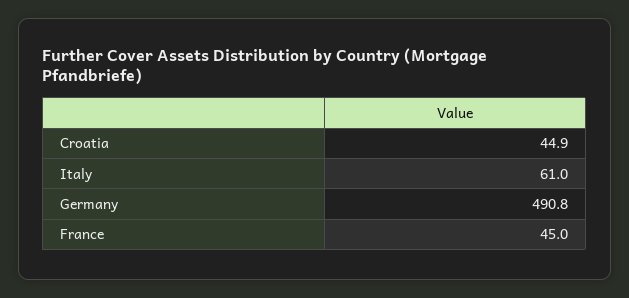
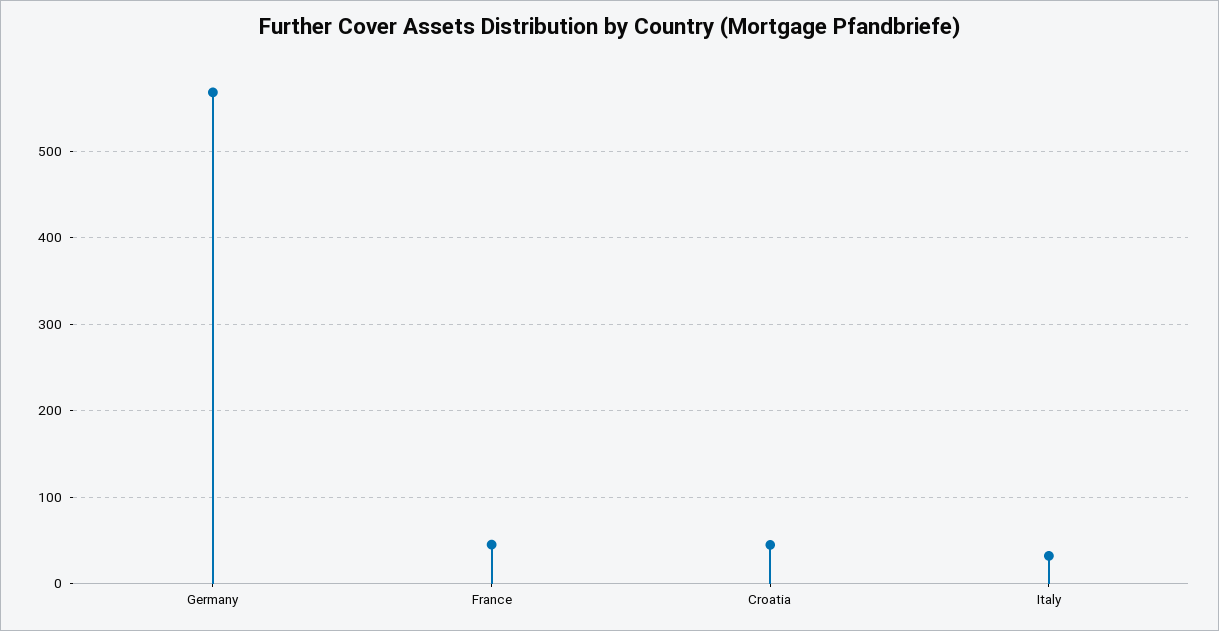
Italy: 61 -> 30
Germany: 490.8 -> 570

